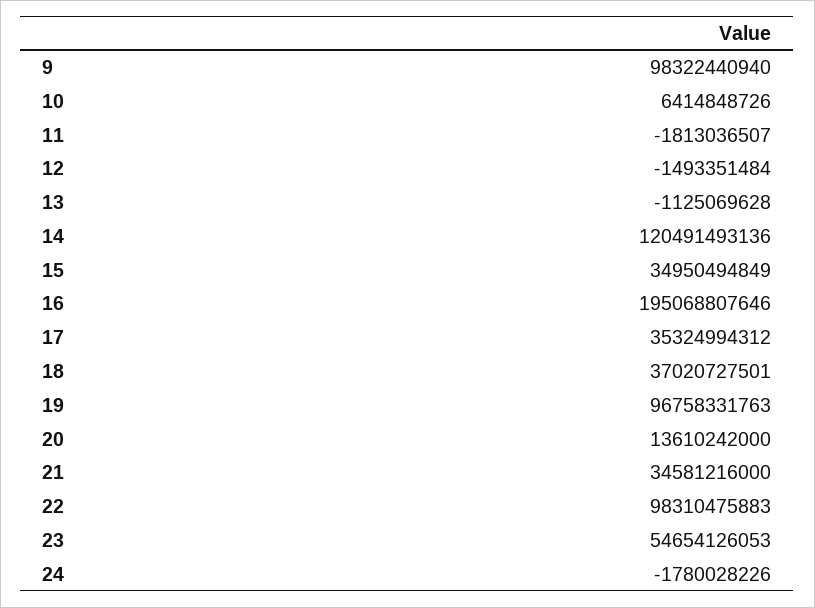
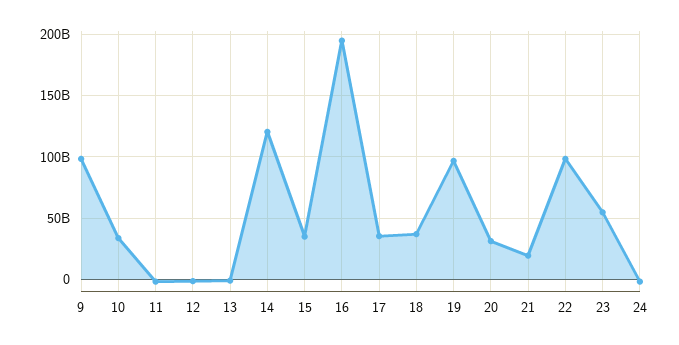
10: 6414848726 -> 35000000000
20: 13610242000 -> 30000000000
21: 34581216000 -> 20000000000

